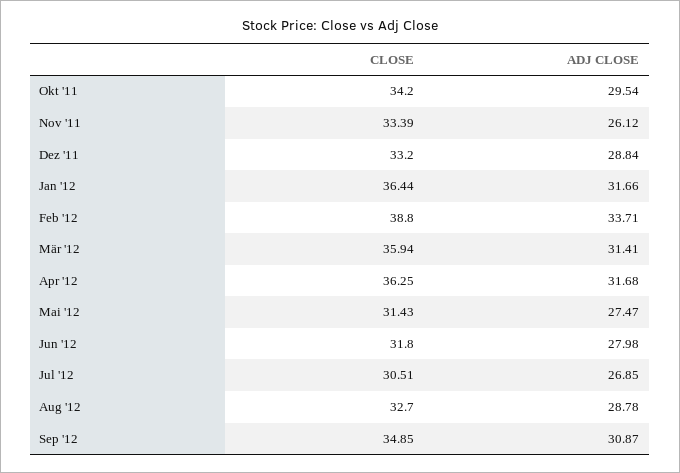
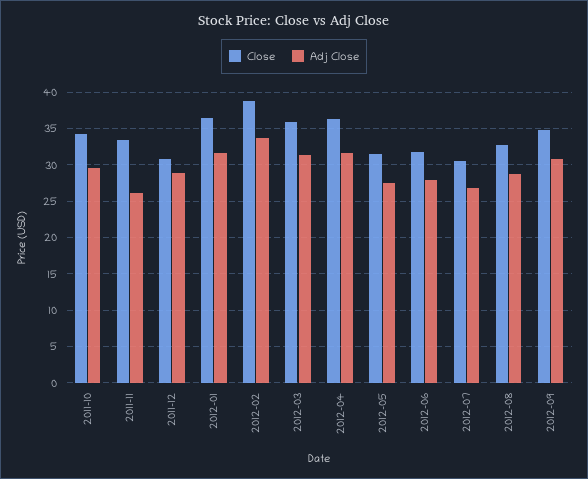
CLOSE, Dez '11: 33.2 -> 31

